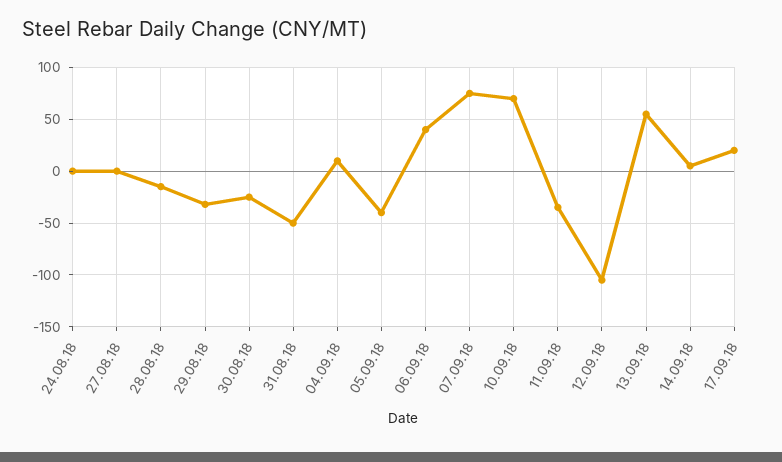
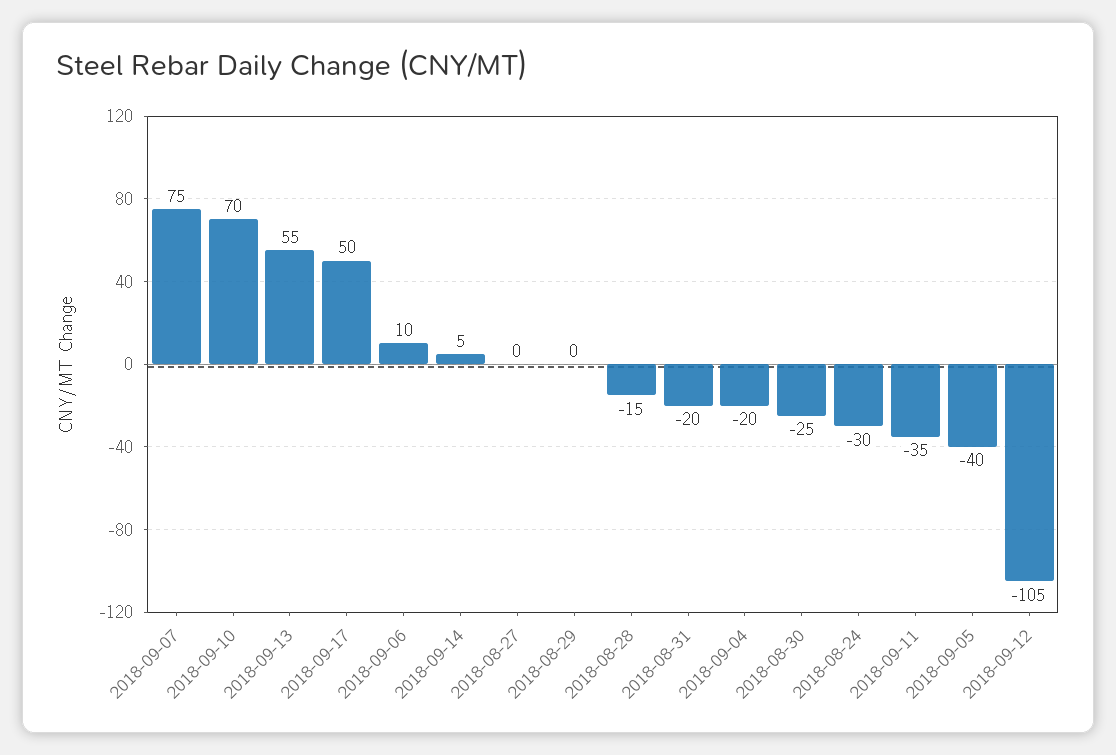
24.08.18: 0 -> -30
29.08.18: -30 -> 0
31.08.18: -50 -> -20
04.09.18: 10 -> -20
06.09.18: 40 -> 10
17.09.18: 20 -> 50

